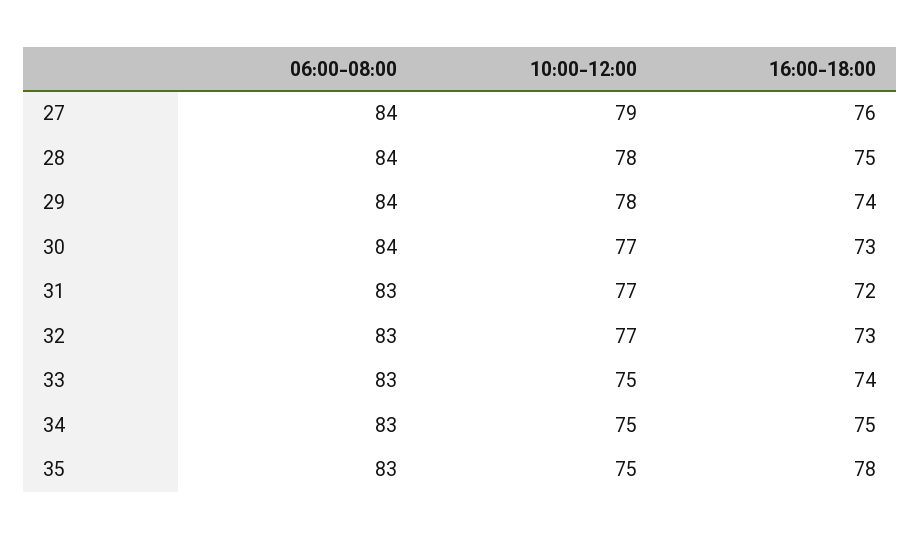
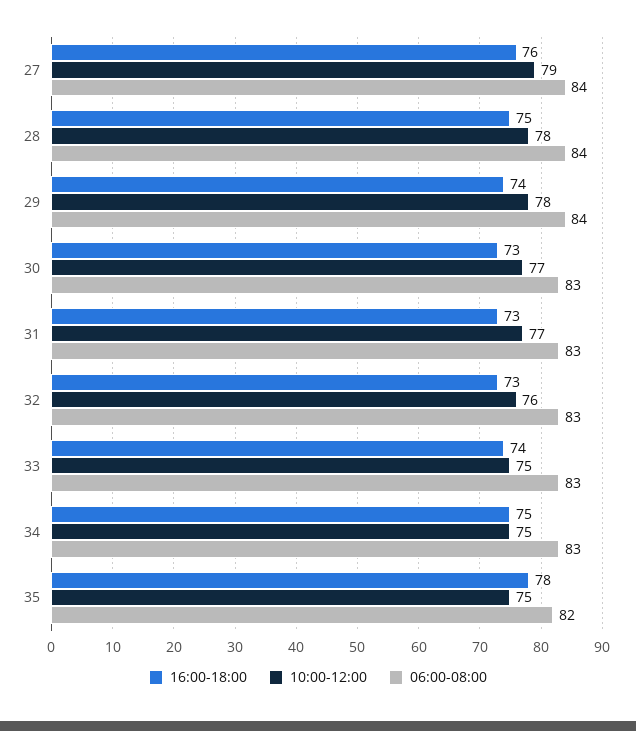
06:00-08:00, 30: 84 -> 83
16:00-18:00, 31: 72 -> 73
10:00-12:00, 32: 77 -> 76
06:00-08:00, 35: 83 -> 82

